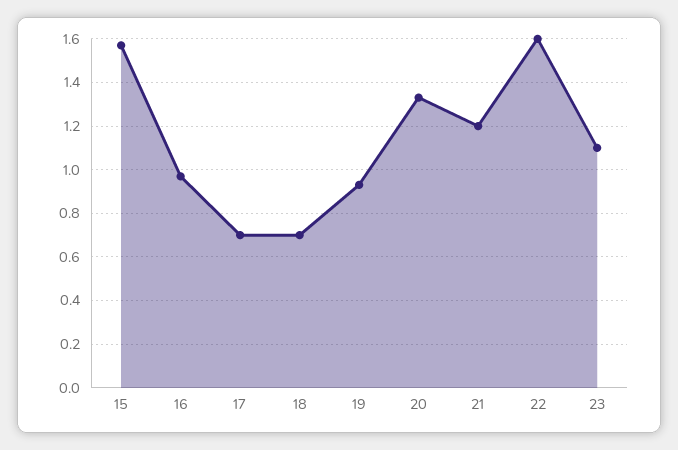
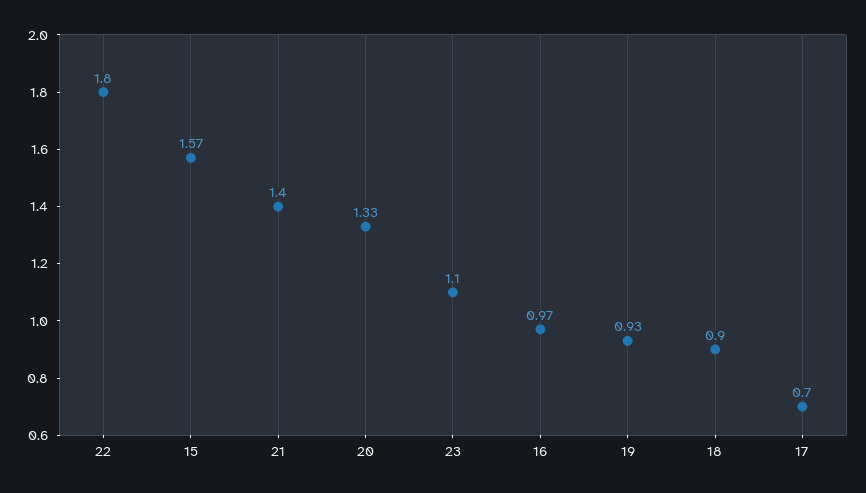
18: 0.7 -> 0.9
21: 1.2 -> 1.4
22: 1.6 -> 1.8

